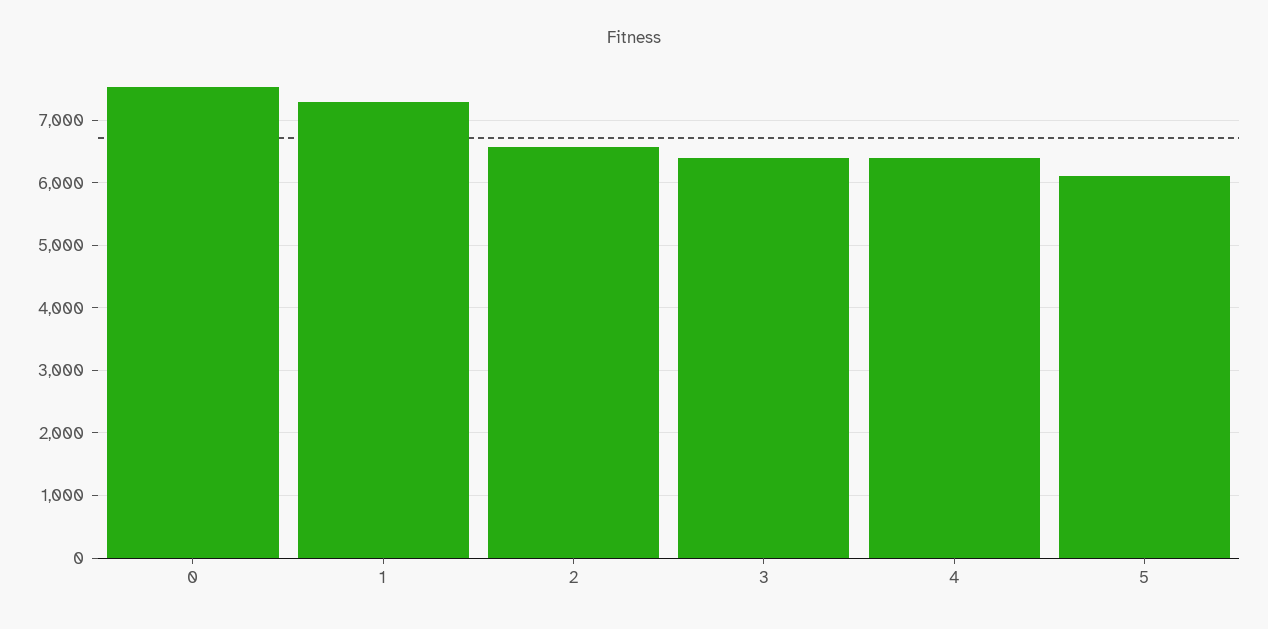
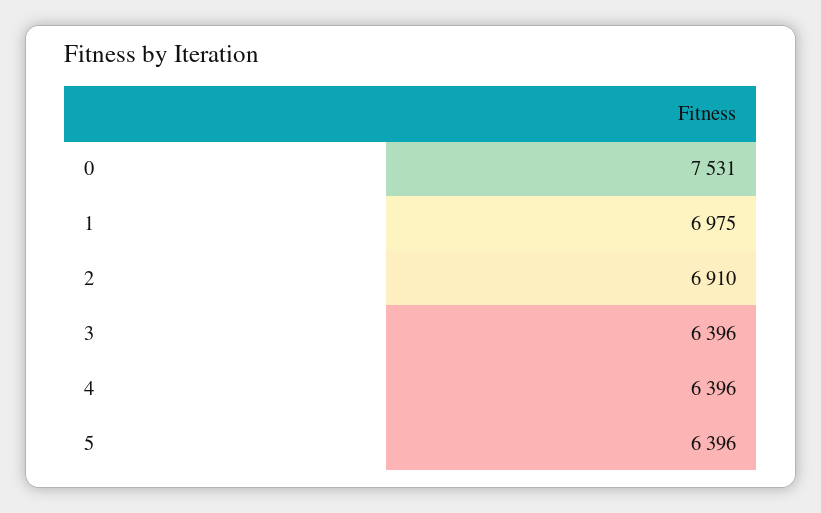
1: 7300 -> 6975
2: 6600 -> 6910
5: 6100 -> 6396

